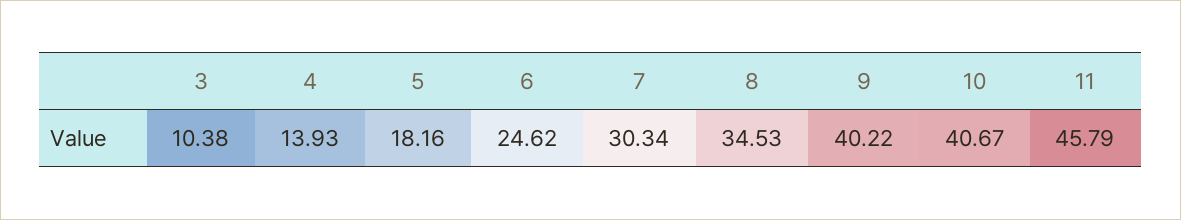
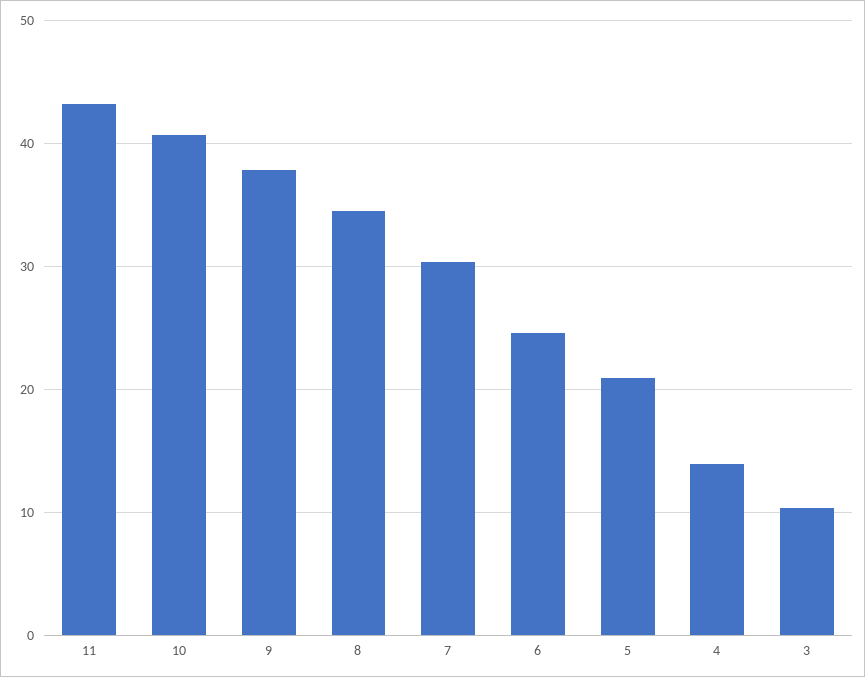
5: 18.16 -> 21
9: 40.22 -> 38
11: 45.79 -> 43

